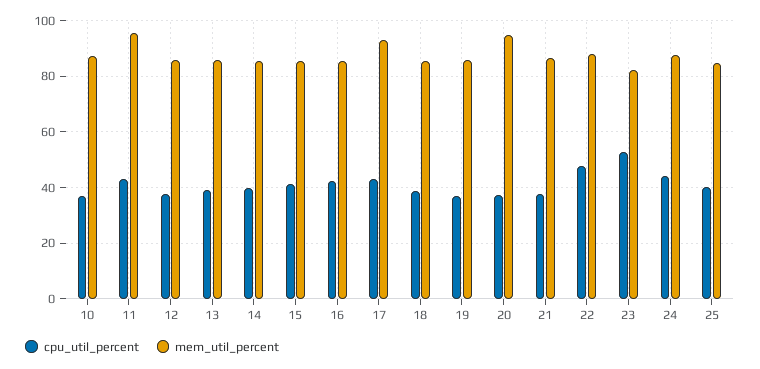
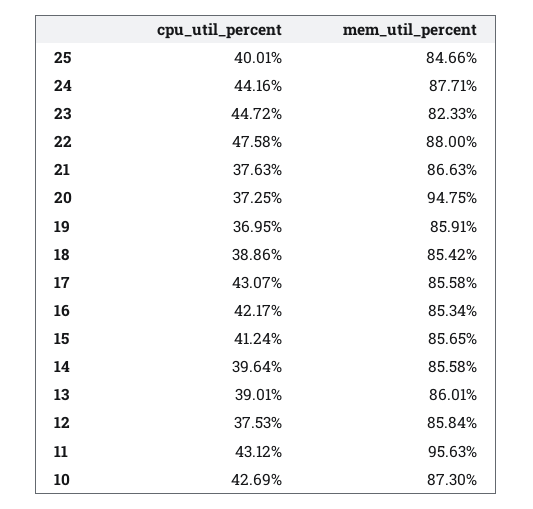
cpu_util_percent, 10: 37.5 -> 42.69
mem_util_percent, 17: 92.5 -> 85.58
cpu_util_percent, 23: 52.5 -> 44.72

